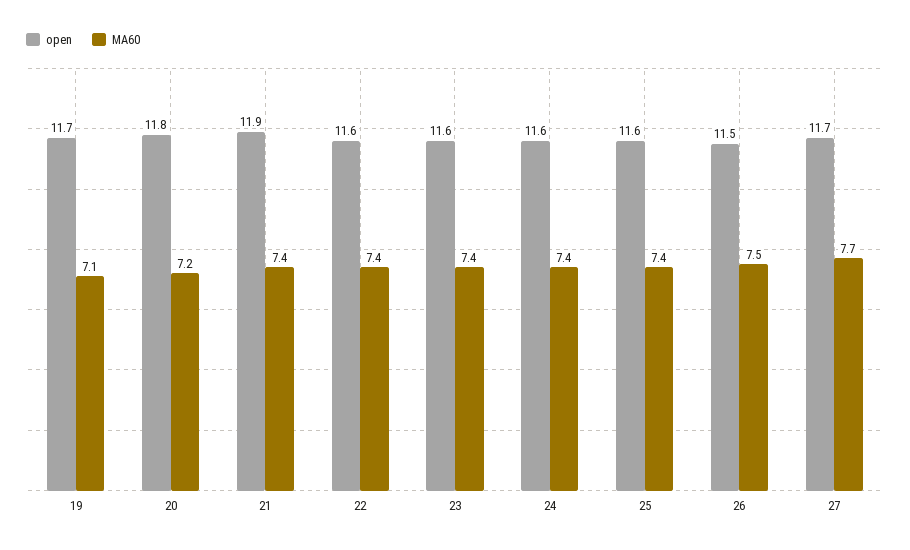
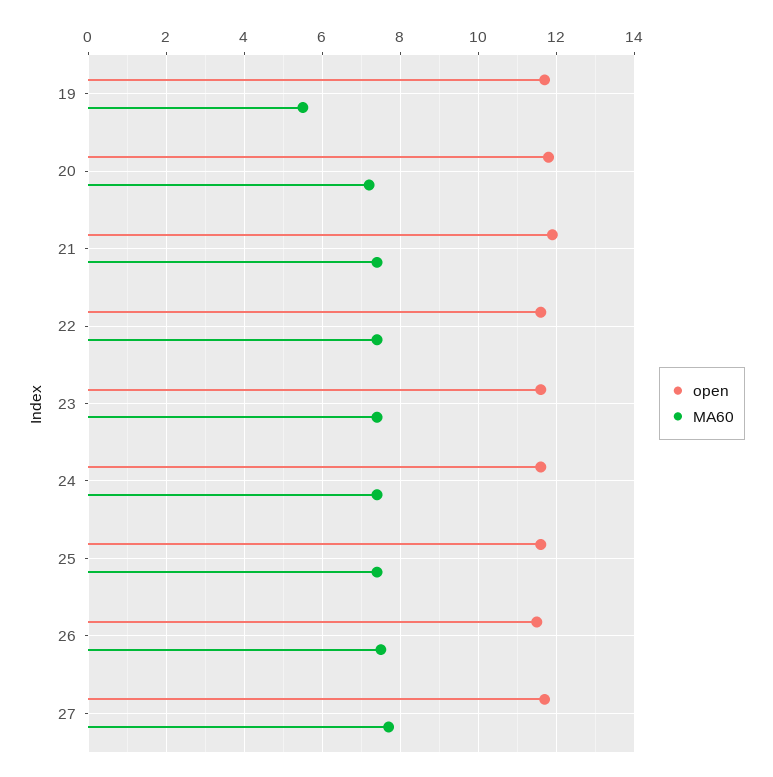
MA60, 19: 7.1 -> 5.5

